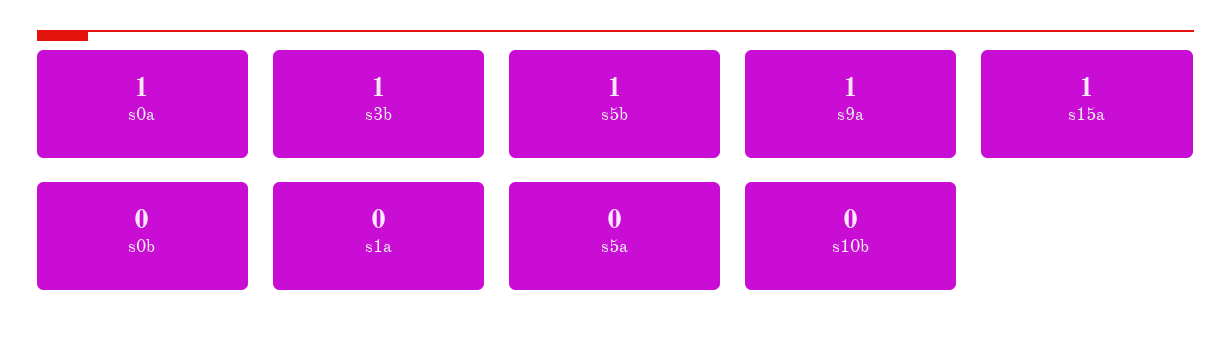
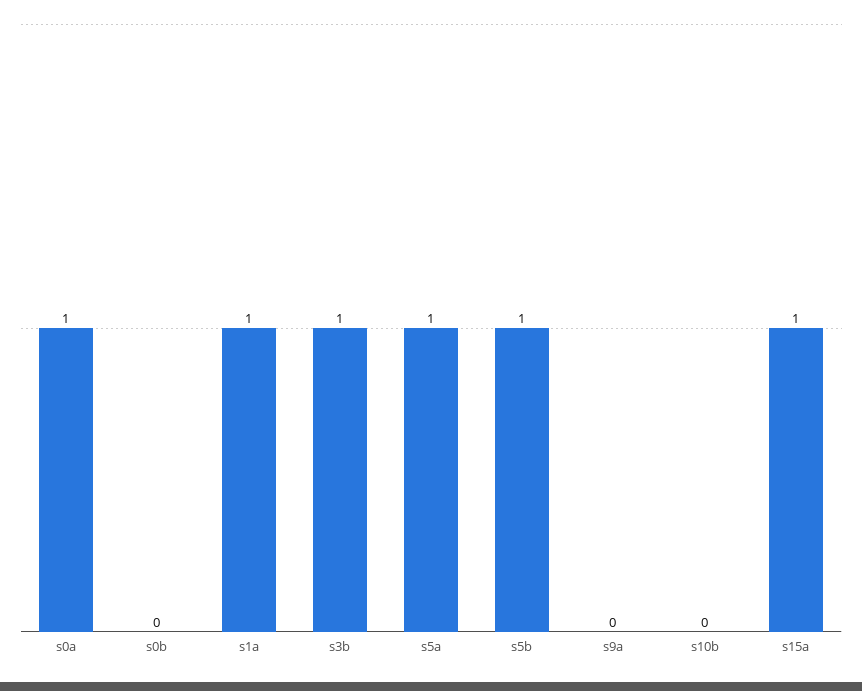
s9a: 1 -> 0
s1a: 0 -> 1
s5a: 0 -> 1

